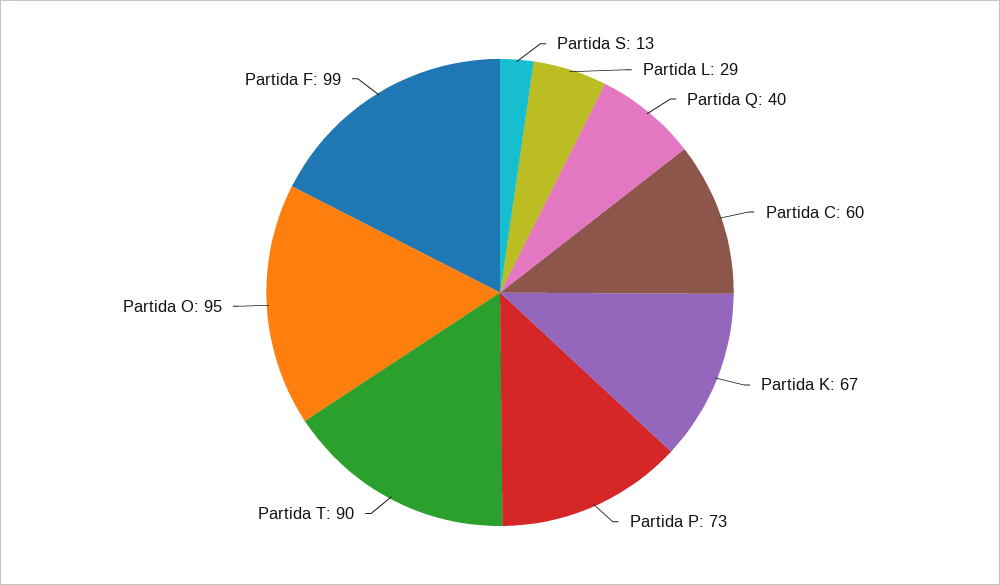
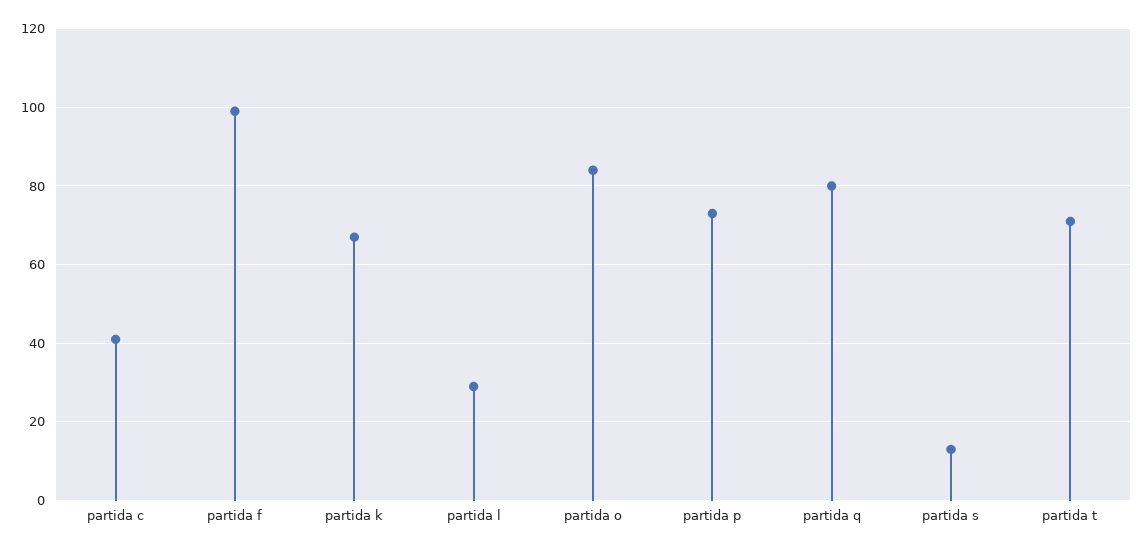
Partida Q: 40 -> 80
Partida C: 60 -> 40
Partida T: 90 -> 70
Partida O: 95 -> 85

